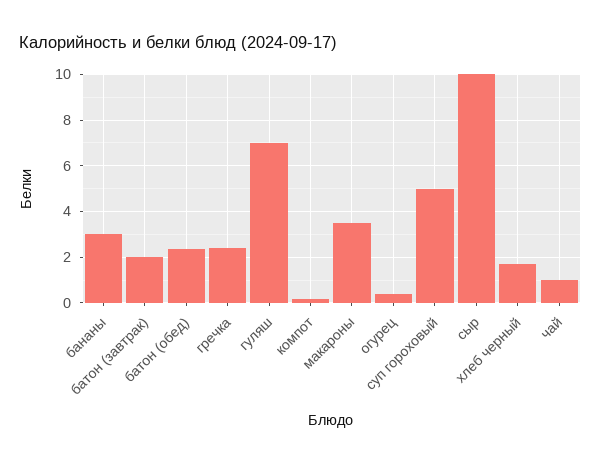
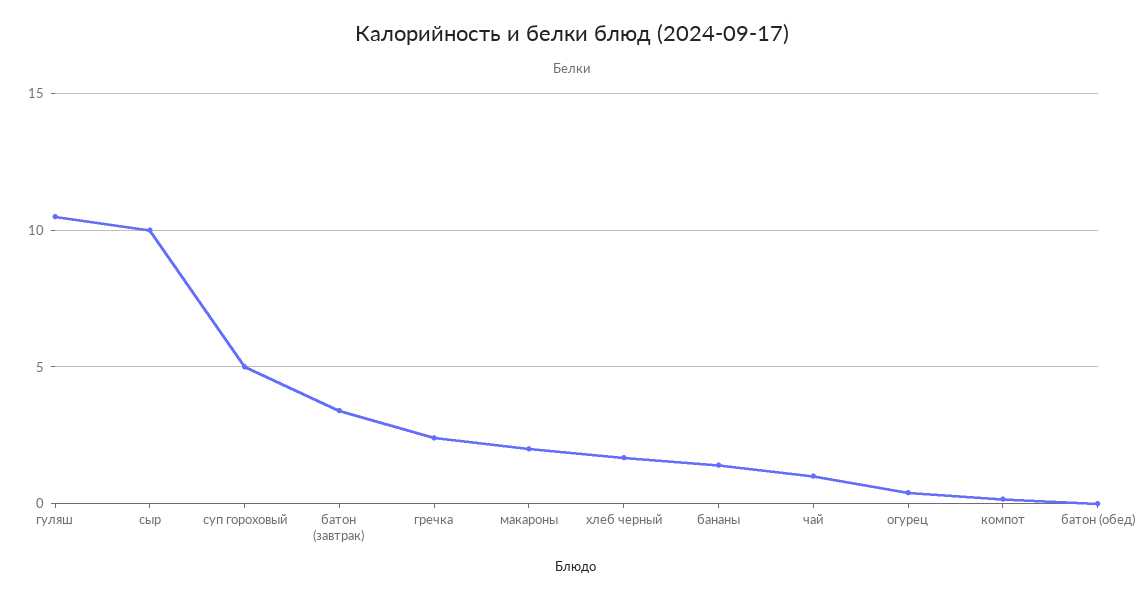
бананы: 3 -> 1.5
батон (завтрак): 2 -> 3.5
батон (обед): 2.5 -> 0
гуляш: 7 -> 10.5
макароны: 3.5 -> 2

